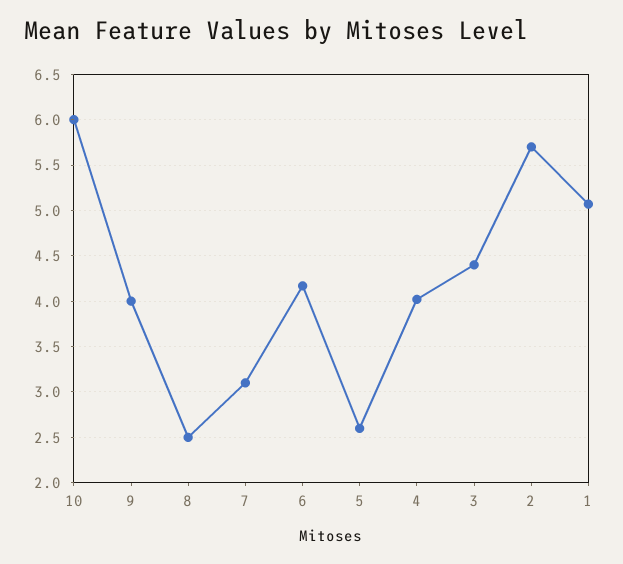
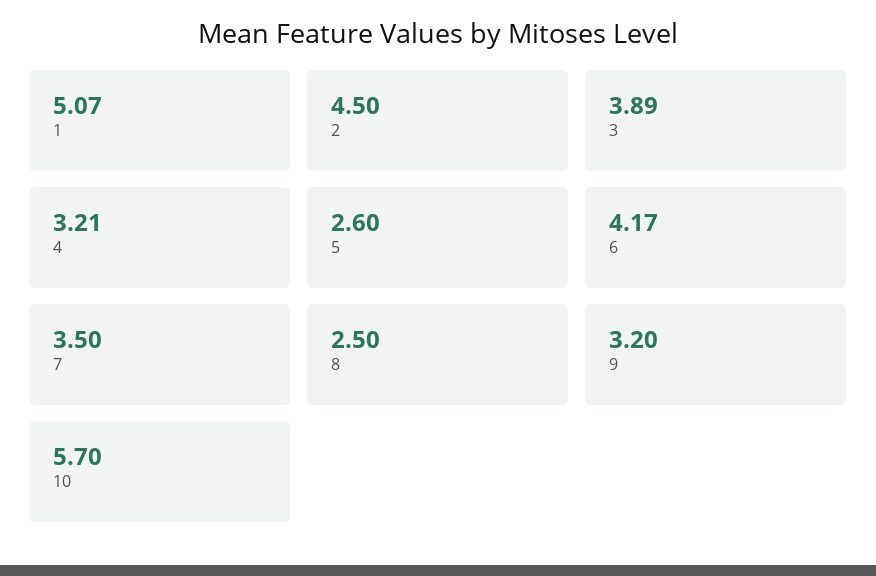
10: 6 -> 5.7
9: 4 -> 3.2
7: 3.1 -> 3.5
4: 4 -> 3.21
3: 4.4 -> 3.89
2: 5.7 -> 4.5

